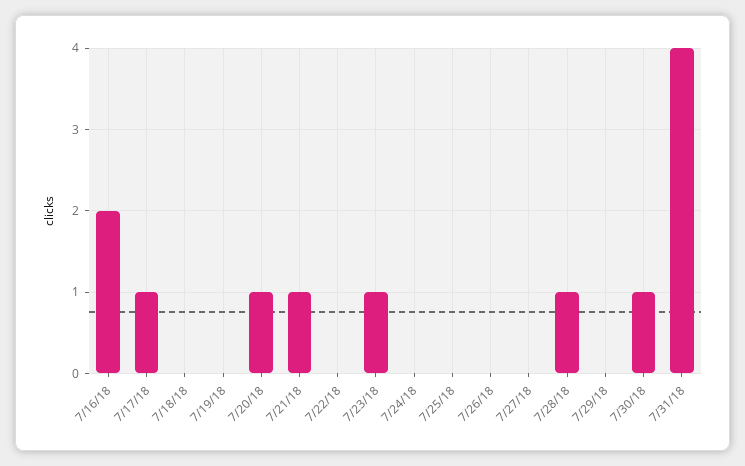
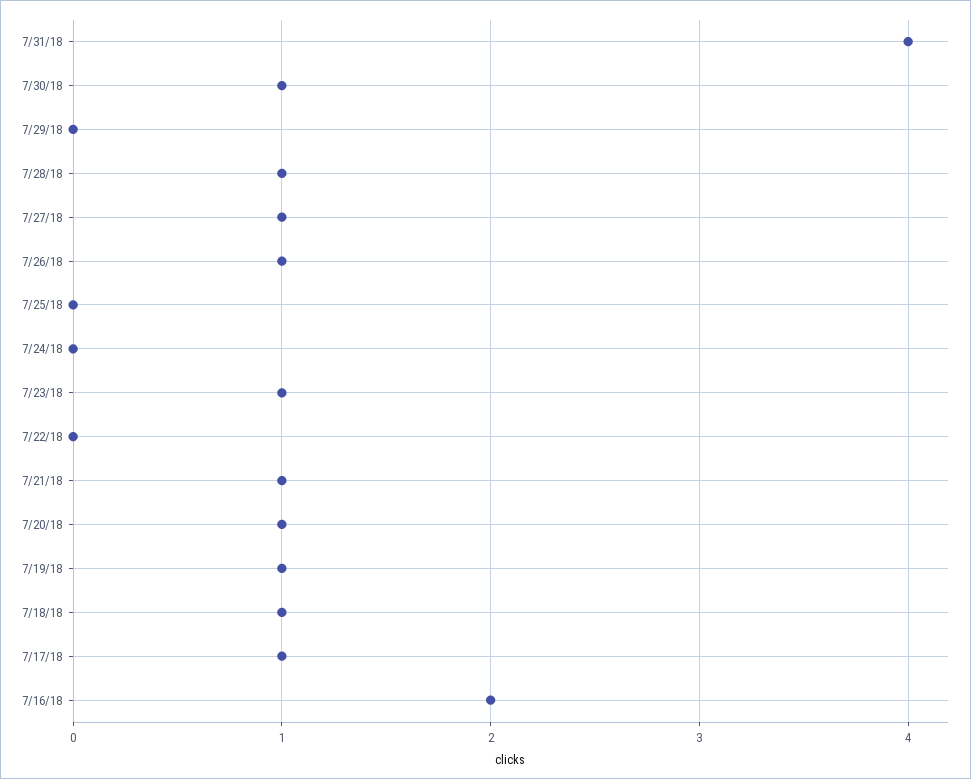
7/18/18: 0 -> 1
7/19/18: 0 -> 1
7/26/18: 0 -> 1
7/27/18: 0 -> 1

